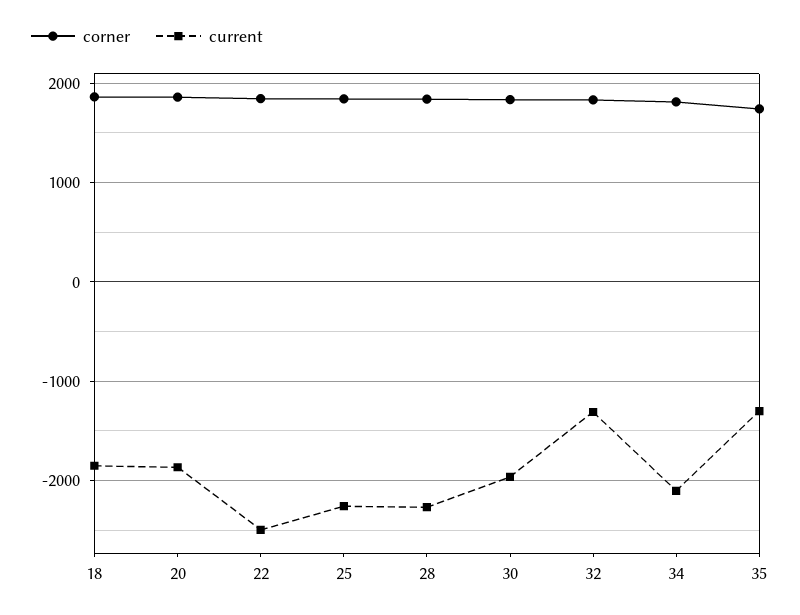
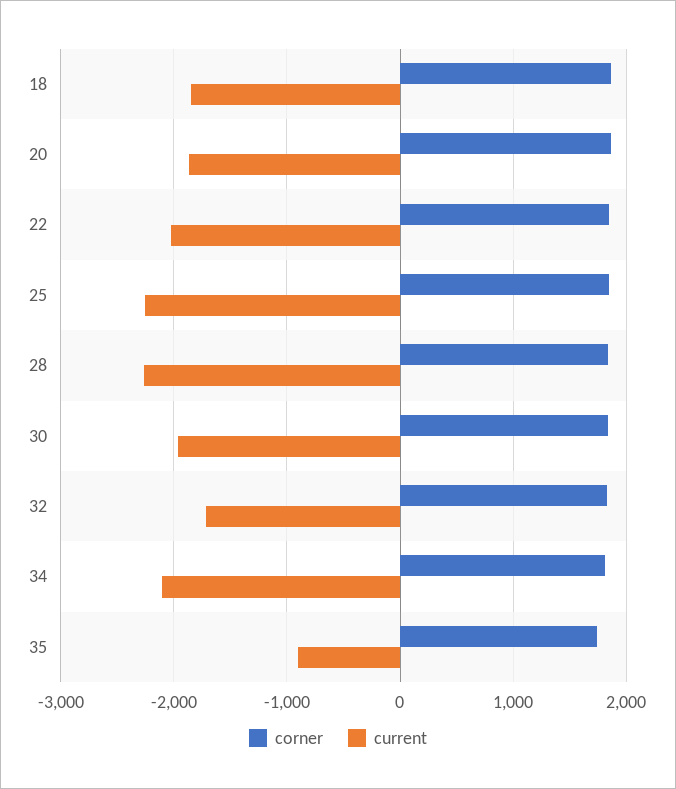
current, 22: -2500 -> -2000
current, 32: -1300 -> -1700
current, 35: -1300 -> -900

